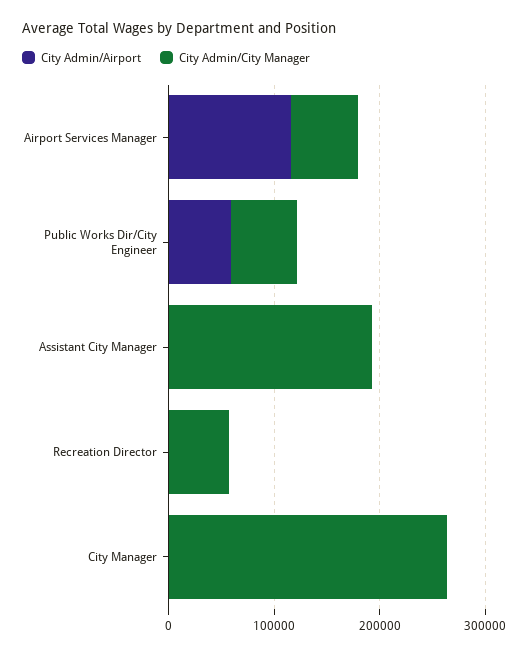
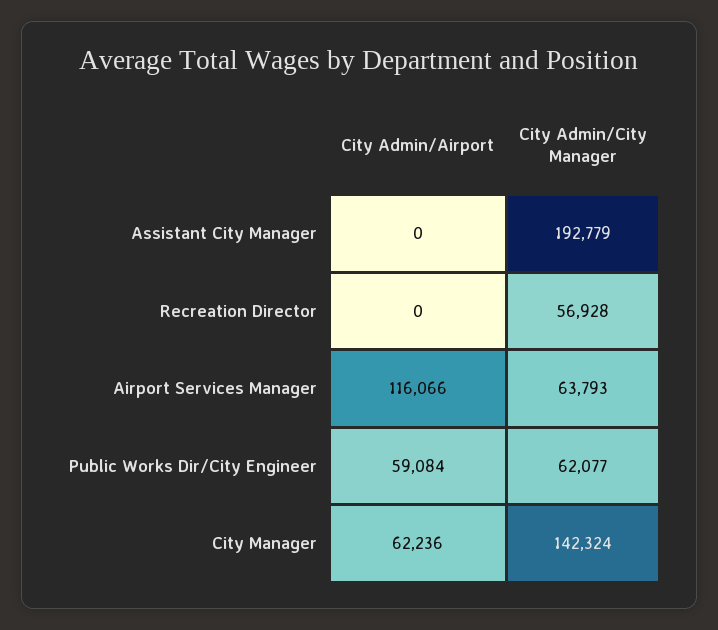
City Admin/Airport, City Manager: 0 -> 62236
City Admin/City Manager, City Manager: 260000 -> 142324

